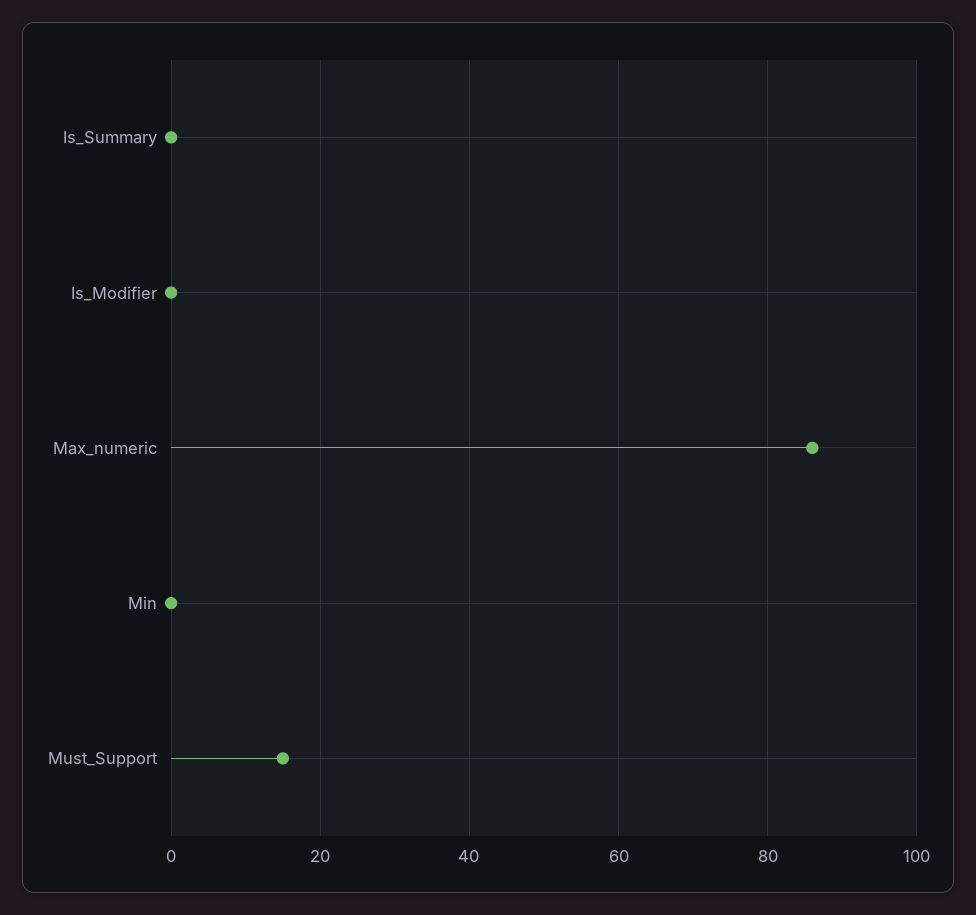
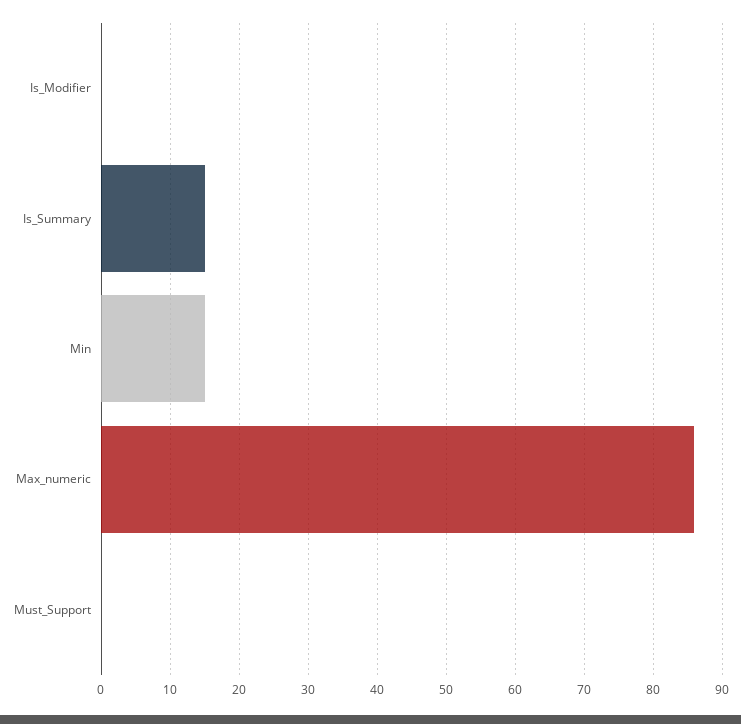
Is_Summary: 0 -> 15
Min: 0 -> 15
Must_Support: 15 -> 0

